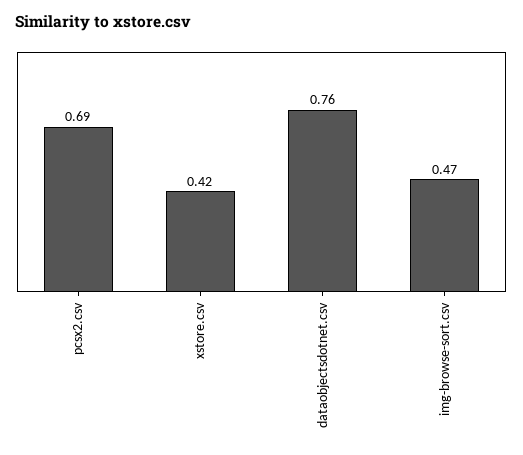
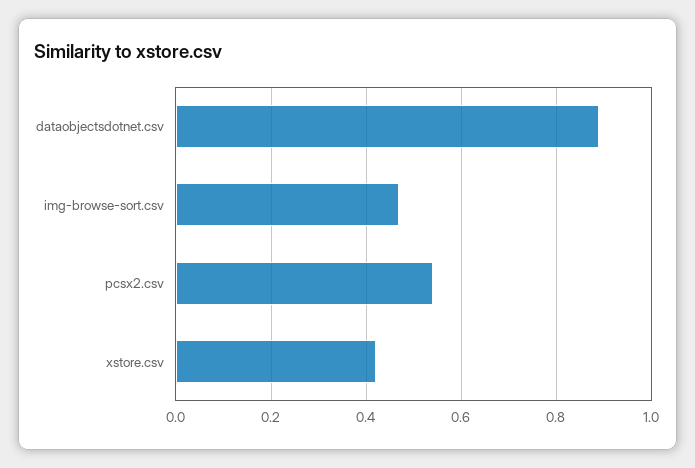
pcsx2.csv: 0.69 -> 0.55
dataobjectsdotnet.csv: 0.76 -> 0.9

